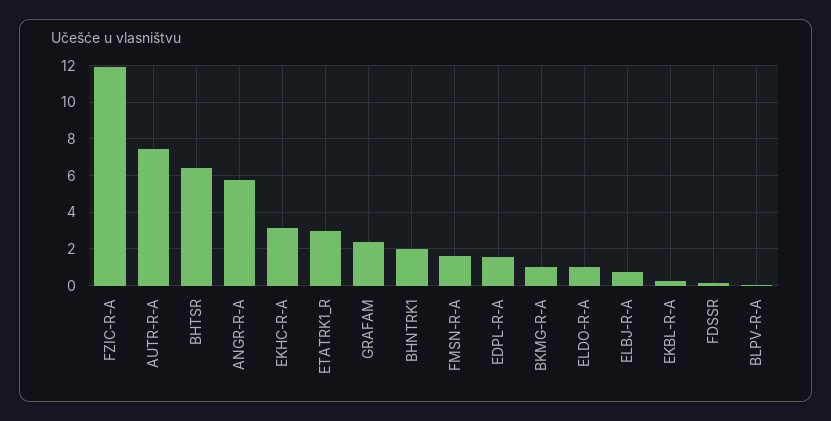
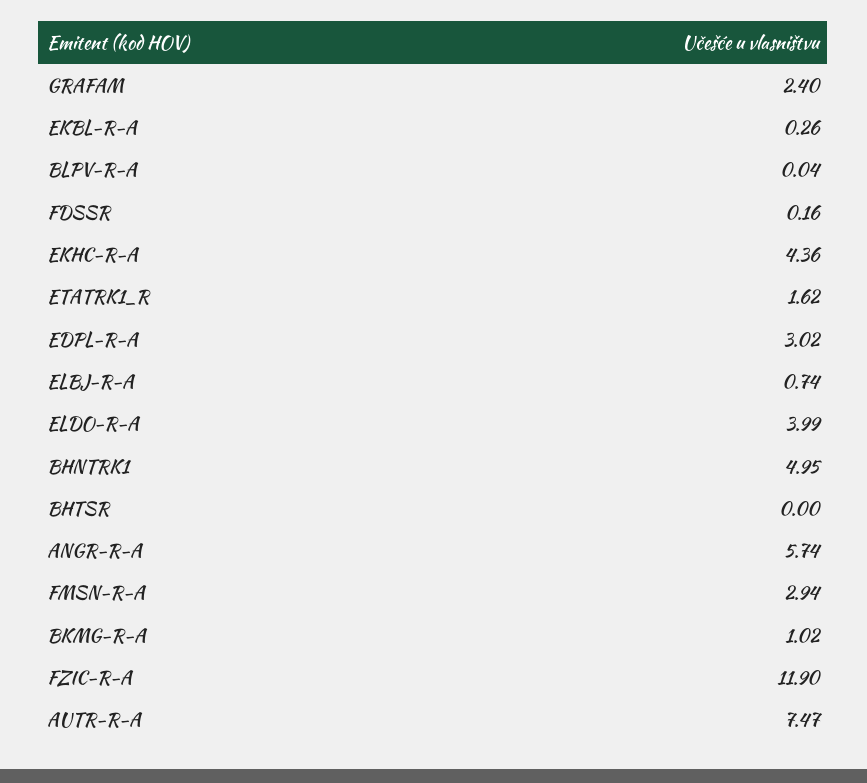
BHTSR: 6.5 -> 0
EKHC-R-A: 3 -> 4.36
ETATRK1_R: 3 -> 1.62
BHNTRK1: 2 -> 4.95
FMSN-R-A: 1.5 -> 2.94
EDPL-R-A: 1.5 -> 3.02
ELDO-R-A: 1 -> 3.99

